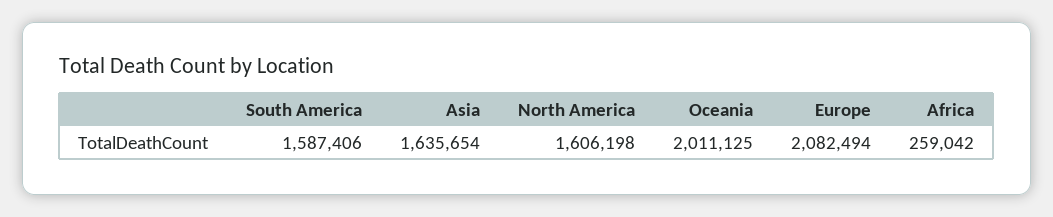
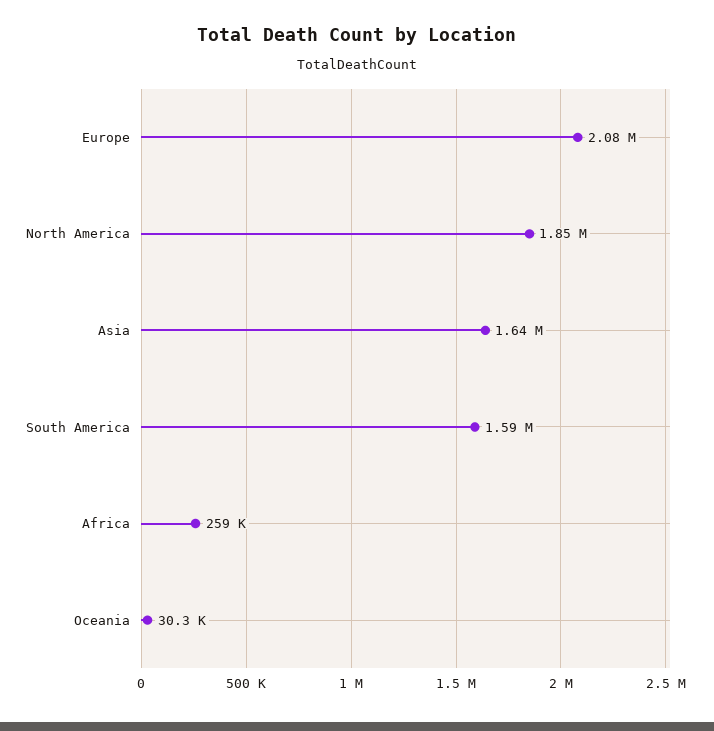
North America: 1606198 -> 1850000
Oceania: 2011125 -> 30300

